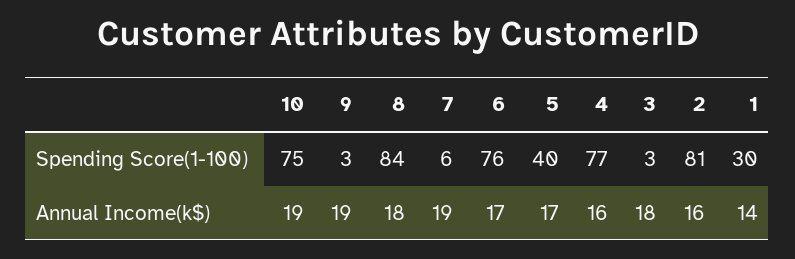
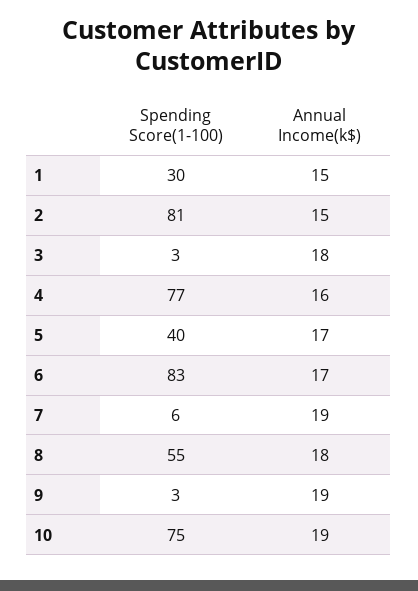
8, Spending Score(1-100): 84 -> 55
6, Spending Score(1-100): 76 -> 83
2, Annual Income(k$): 16 -> 15
1, Annual Income(k$): 14 -> 15

